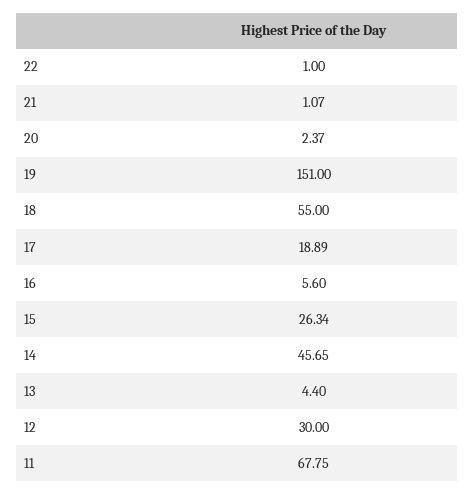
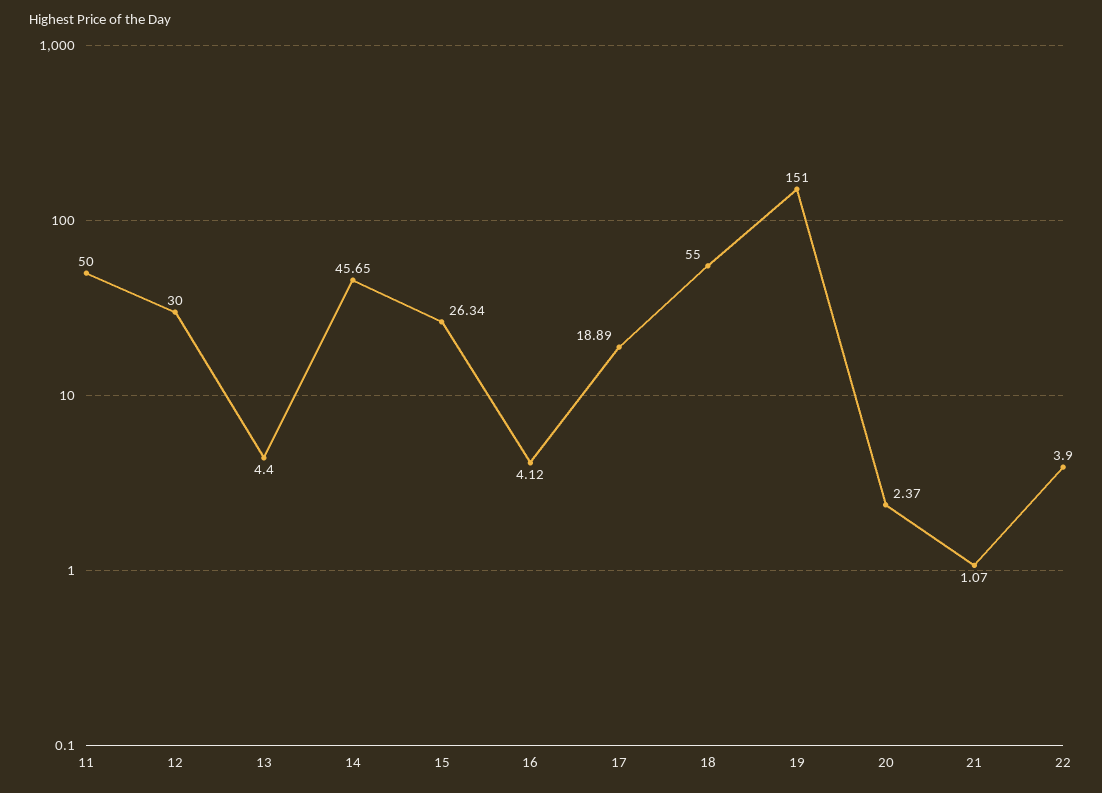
22: 1 -> 3.9
16: 5.6 -> 4.12
11: 67.75 -> 50

